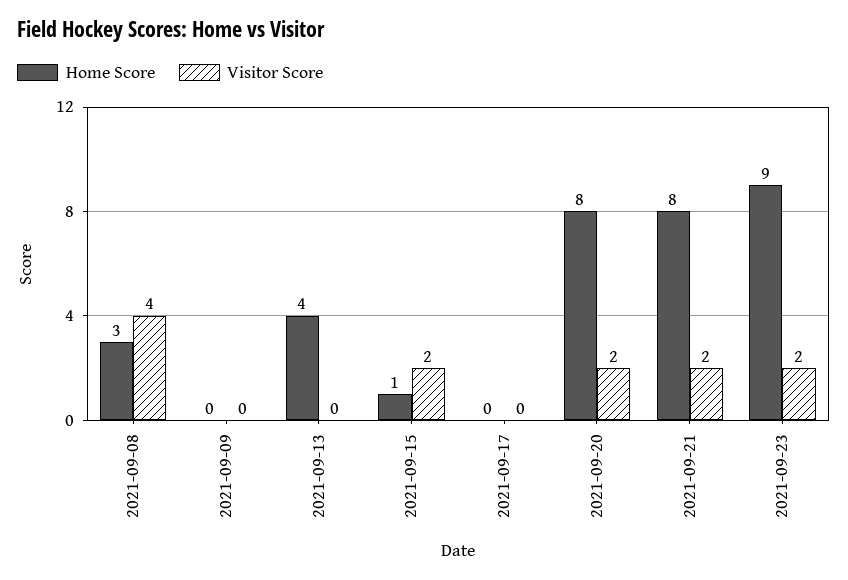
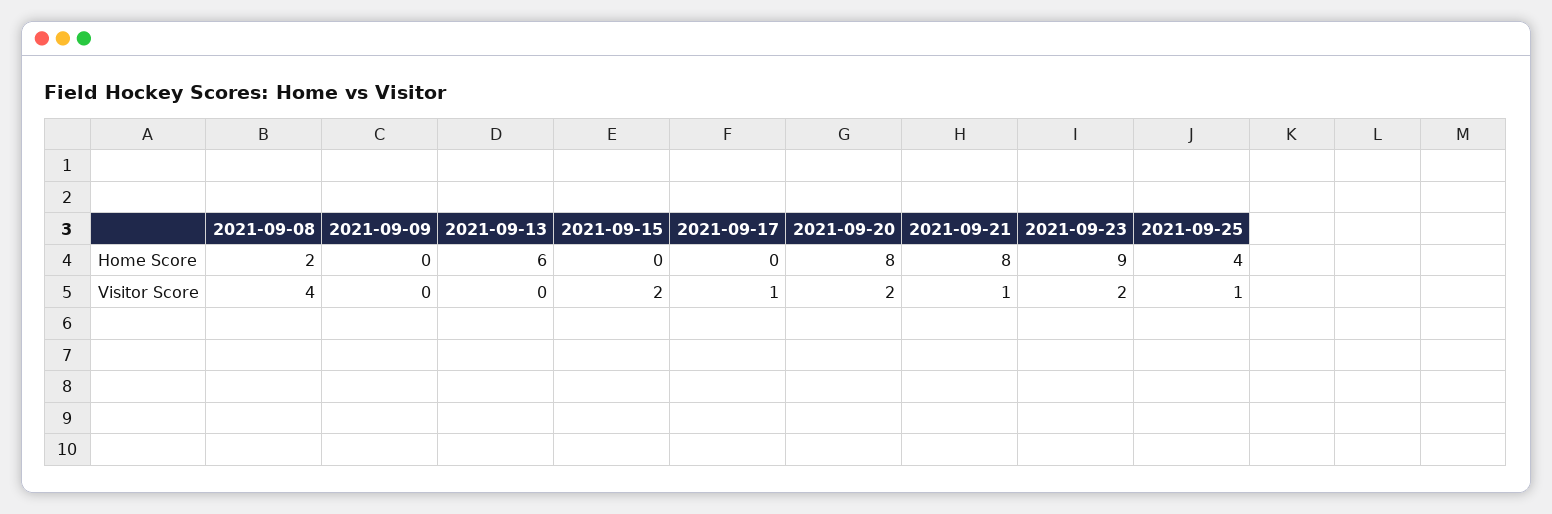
Home Score, 2021-09-08: 3 -> 2
Home Score, 2021-09-13: 4 -> 6
Home Score, 2021-09-15: 1 -> 0
Visitor Score, 2021-09-17: 0 -> 1
Visitor Score, 2021-09-21: 2 -> 1
Home Score, 2021-09-25: none -> 4
Visitor Score, 2021-09-25: none -> 1

